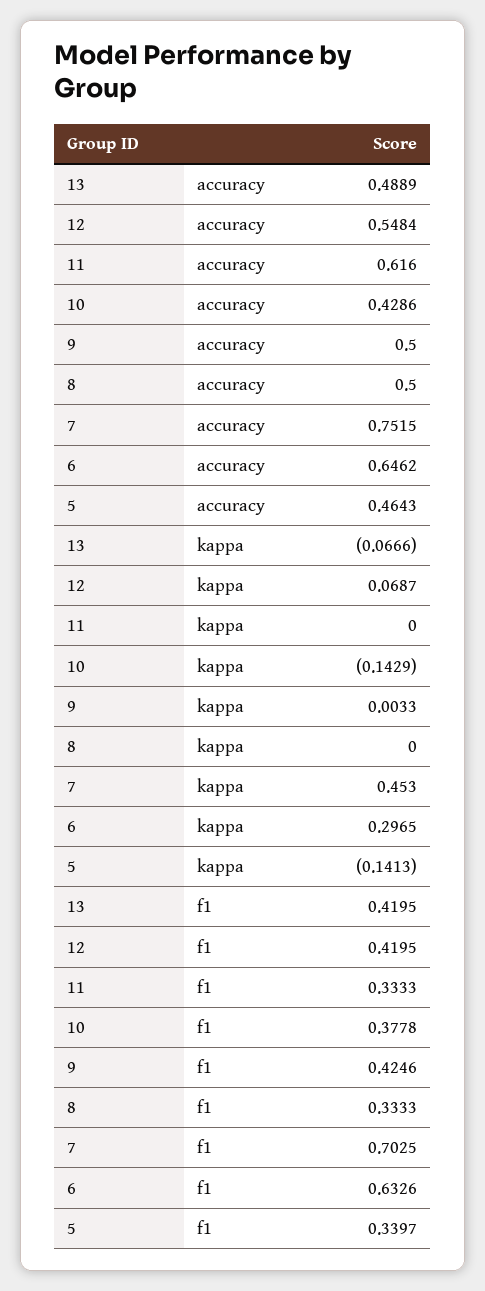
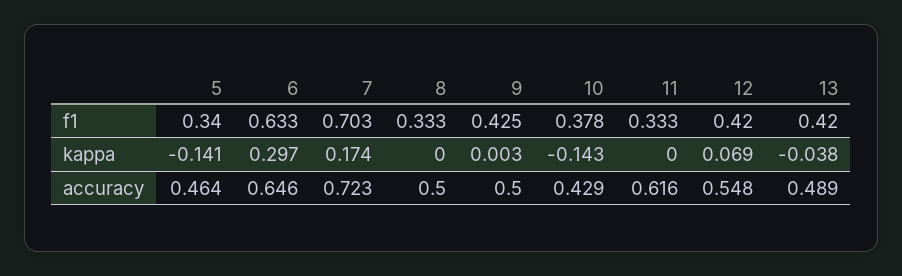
7, accuracy: 0.7515 -> 0.723
13, kappa: -0.0666 -> -0.038
7, kappa: 0.453 -> 0.174

